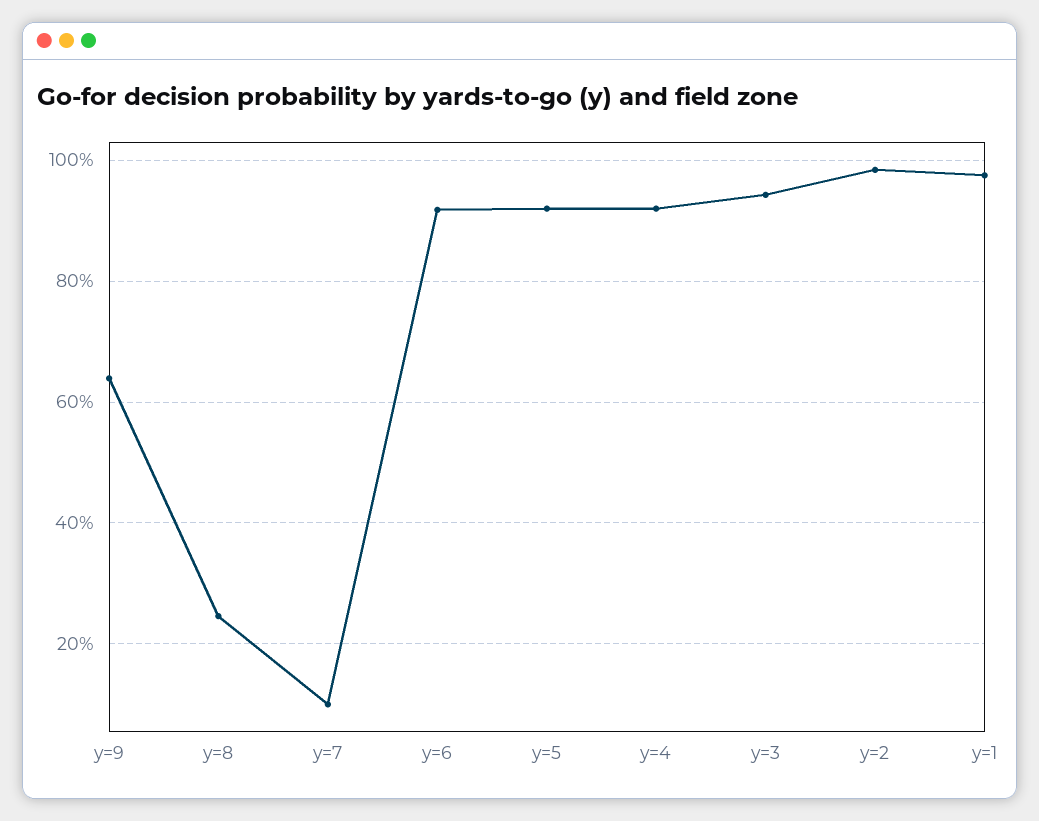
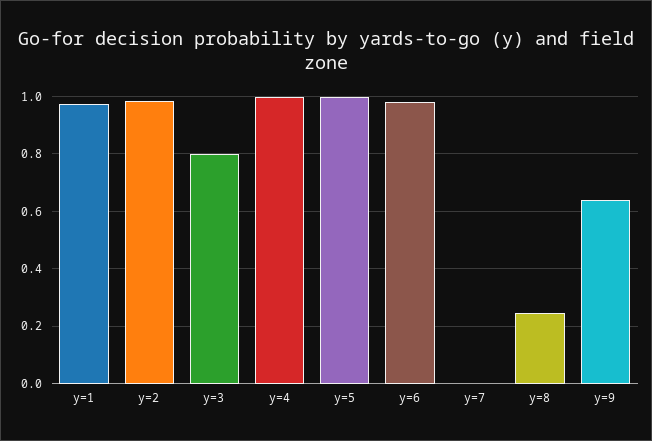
y=7: 0.1 -> 0
y=6: 0.92 -> 0.975
y=5: 0.92 -> 1
y=4: 0.92 -> 1
y=3: 0.94 -> 0.8

